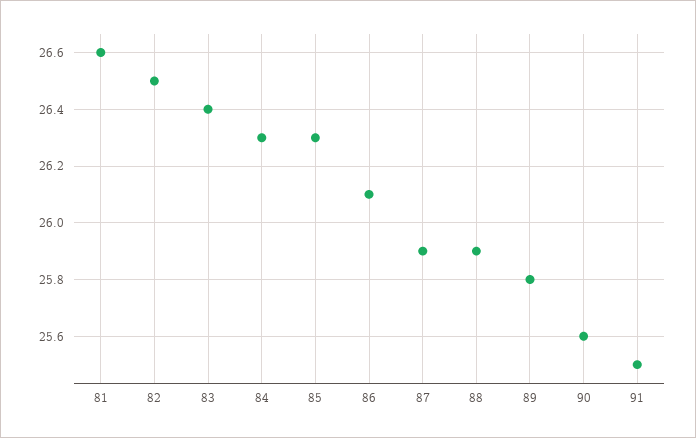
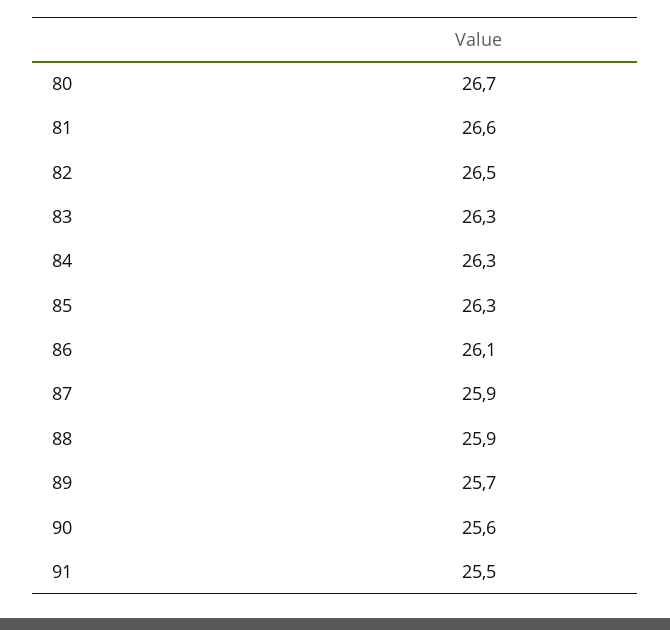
83: 26.4 -> 26.3
89: 25.8 -> 25.7
80: none -> 26.7

